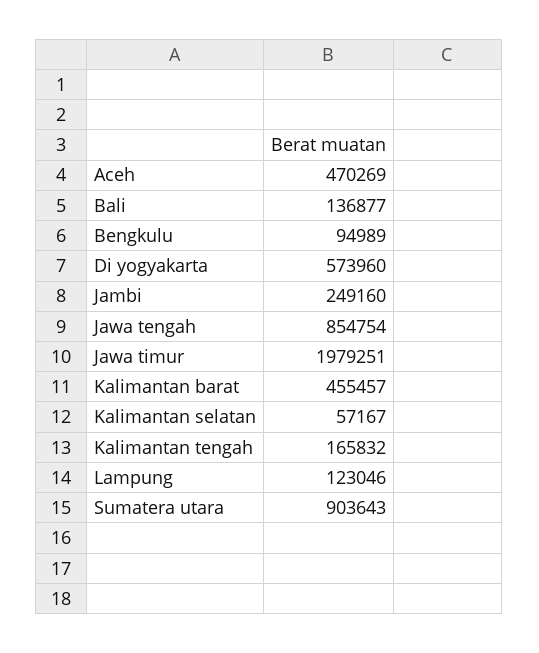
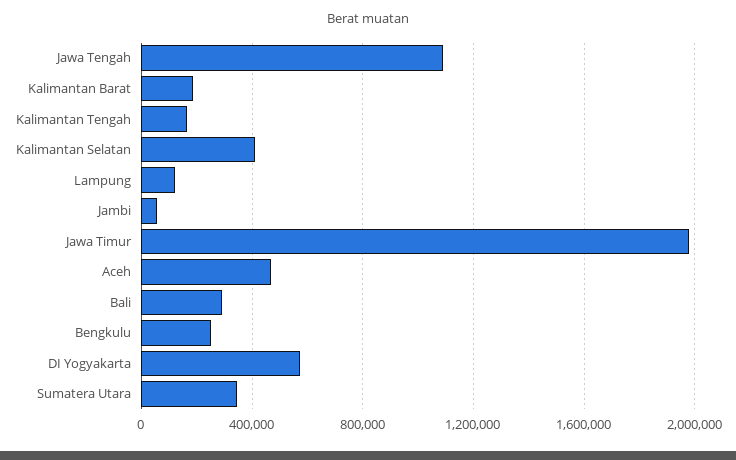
Bali: 136877 -> 300000
Bengkulu: 94989 -> 250000
Jambi: 249160 -> 50000
Jawa tengah: 854754 -> 1100000
Kalimantan barat: 455457 -> 200000
Kalimantan selatan: 57167 -> 400000
Sumatera utara: 903643 -> 350000

